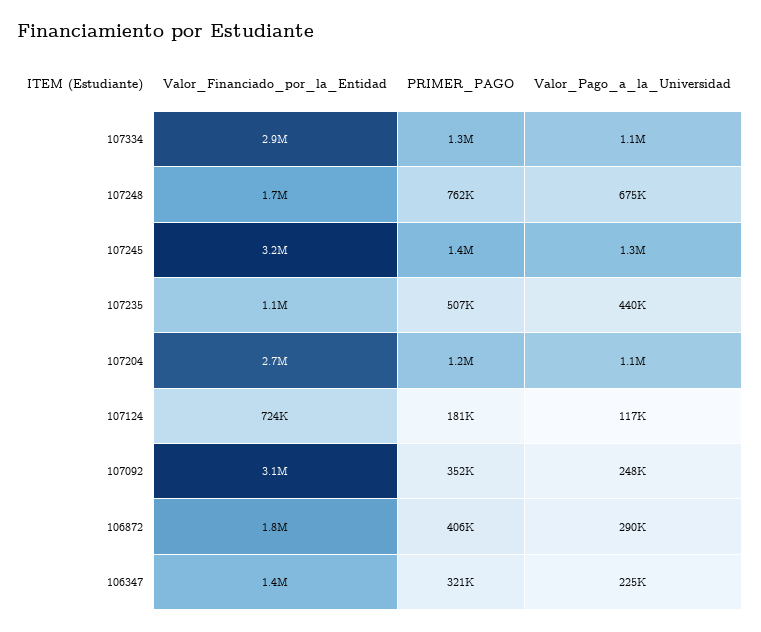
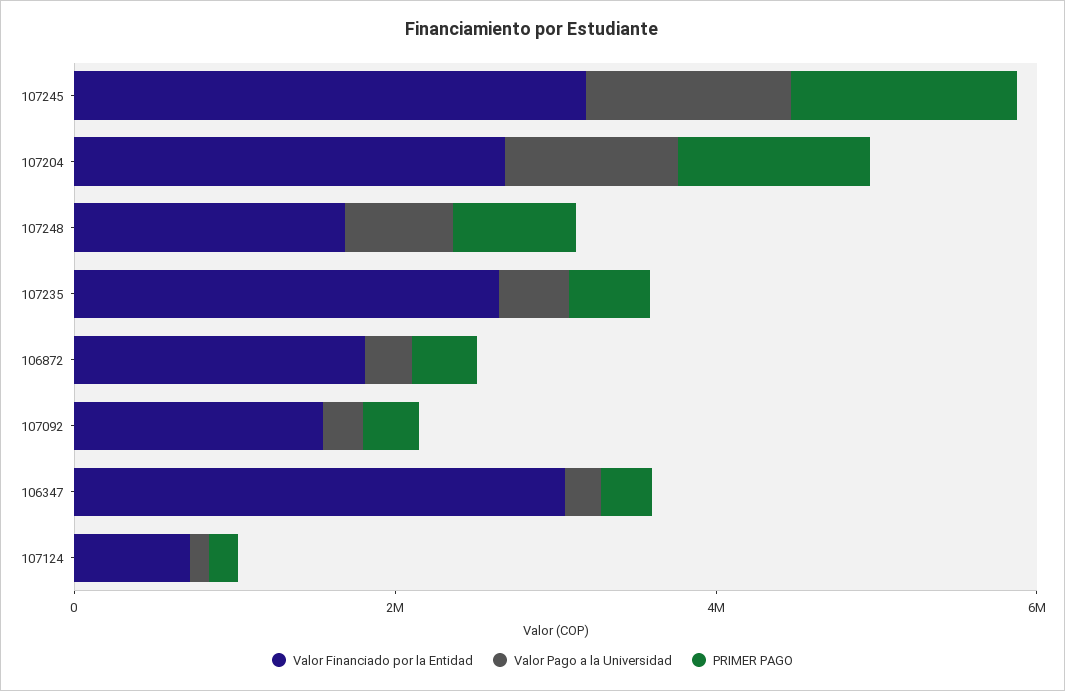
Valor_Financiado_por_la_Entidad, 107334: 2900000 -> none
PRIMER_PAGO, 107334: 1300000 -> none
Valor_Pago_a_la_Universidad, 107334: 1100000 -> none
Valor_Financiado_por_la_Entidad, 107235: 1100000 -> 2500000
Valor_Financiado_por_la_Entidad, 107092: 3100000 -> 1500000
Valor_Financiado_por_la_Entidad, 106347: 1400000 -> 3000000

